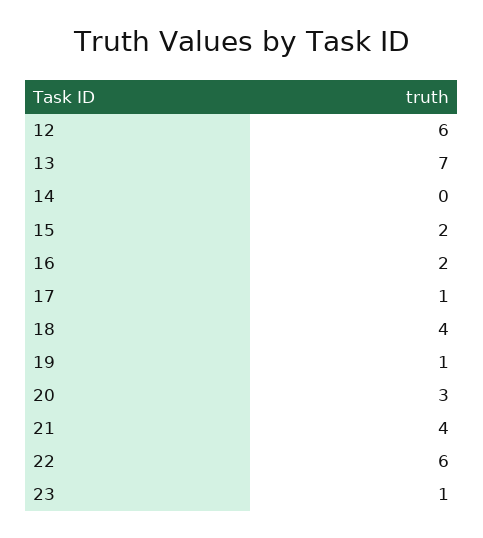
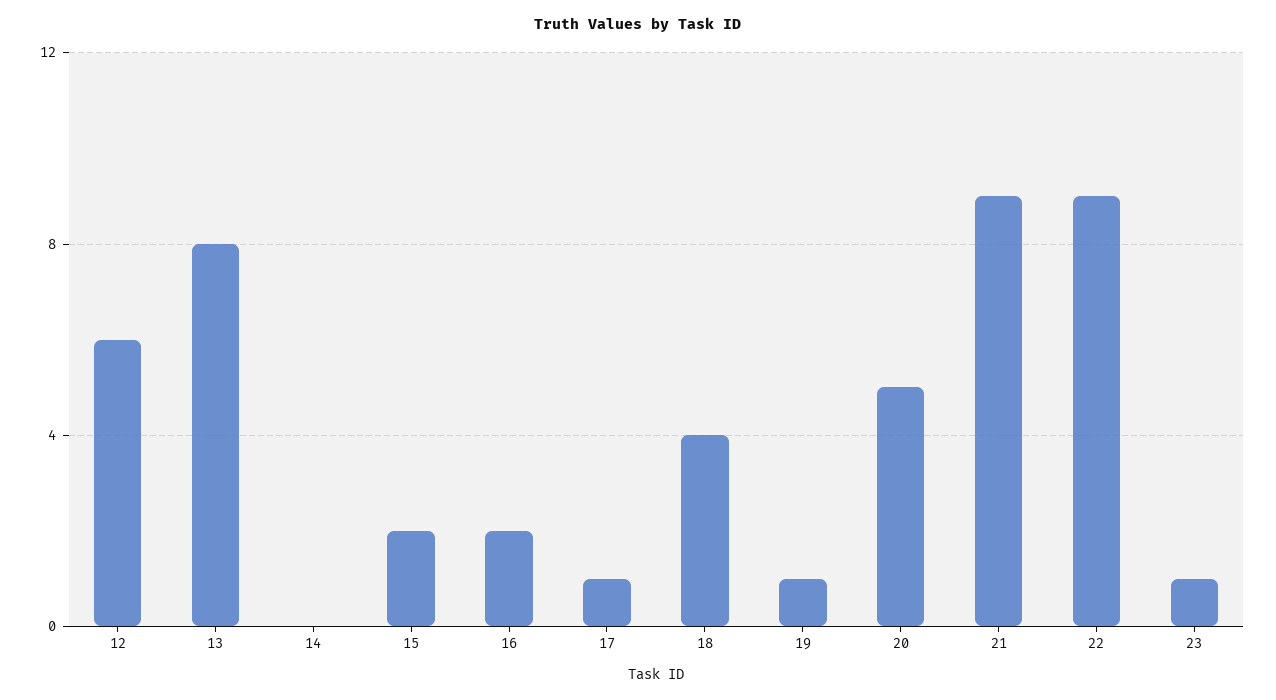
13: 7 -> 8
20: 3 -> 5
21: 4 -> 9
22: 6 -> 9

